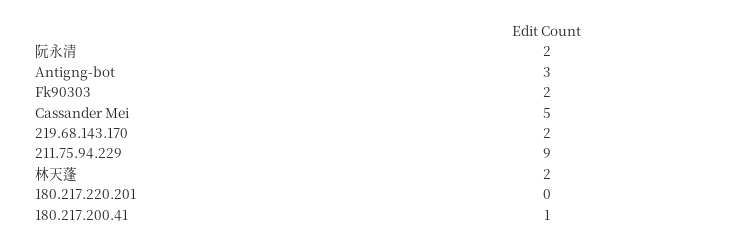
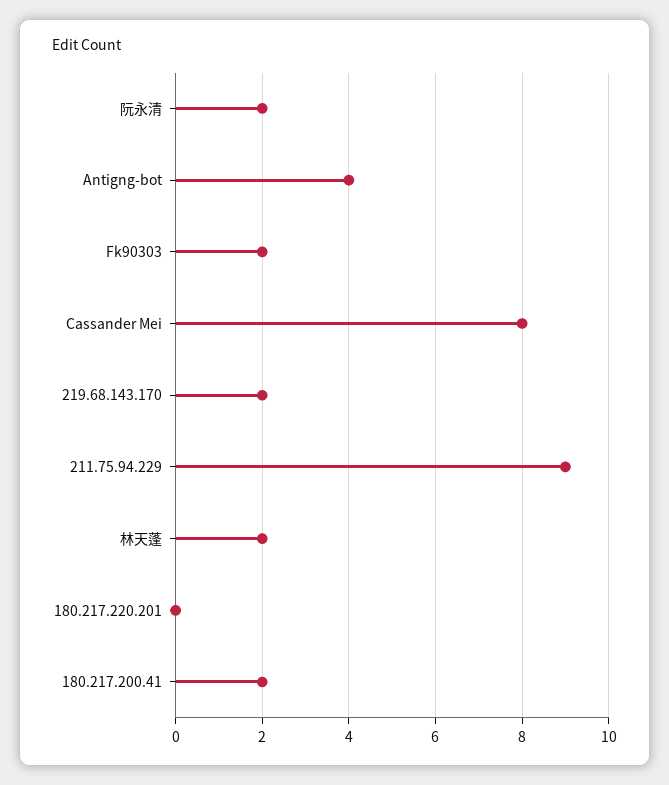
Antigng-bot: 3 -> 4
Cassander Mei: 5 -> 8
180.217.200.41: 1 -> 2

